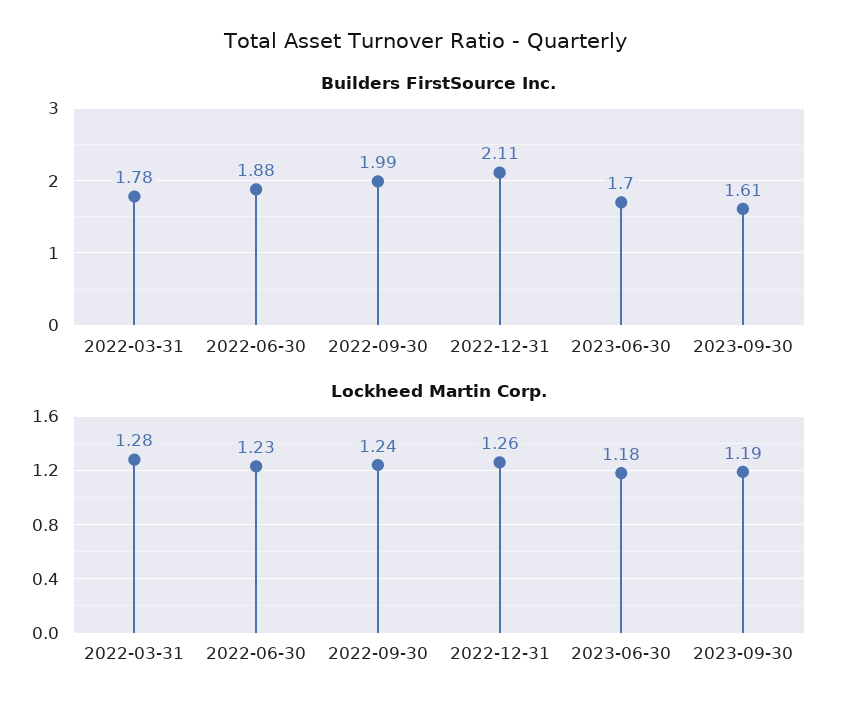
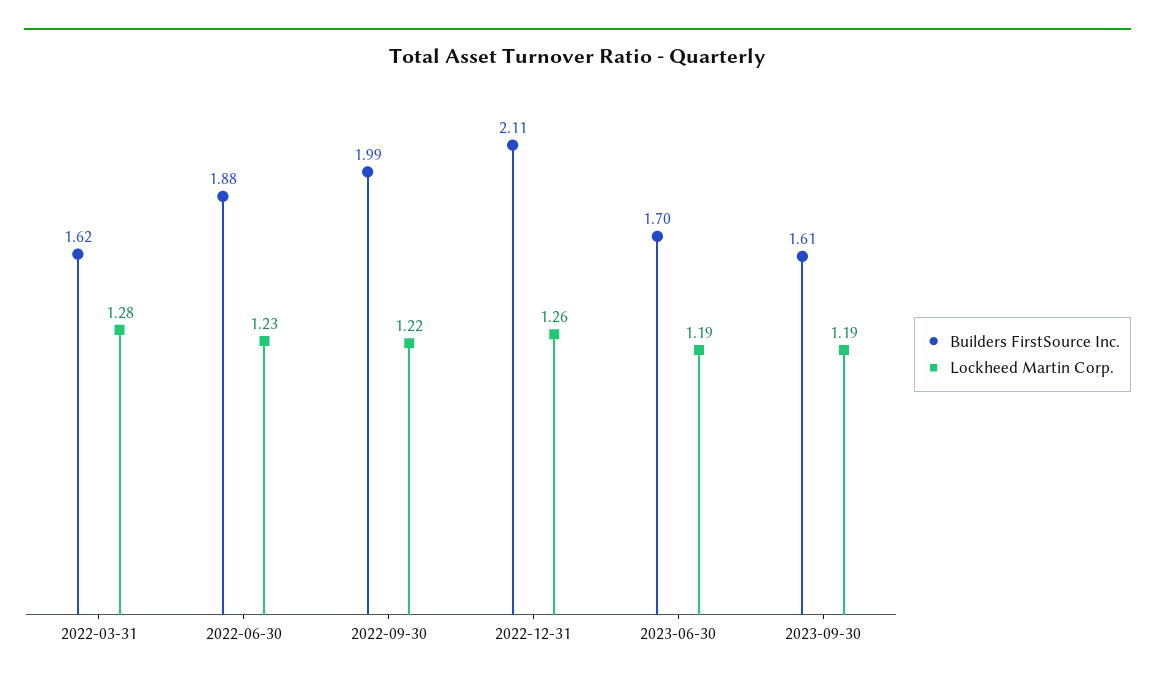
Builders FirstSource Inc., 2022-03-31: 1.78 -> 1.62
Lockheed Martin Corp., 2022-09-30: 1.24 -> 1.22
Lockheed Martin Corp., 2023-06-30: 1.18 -> 1.19

